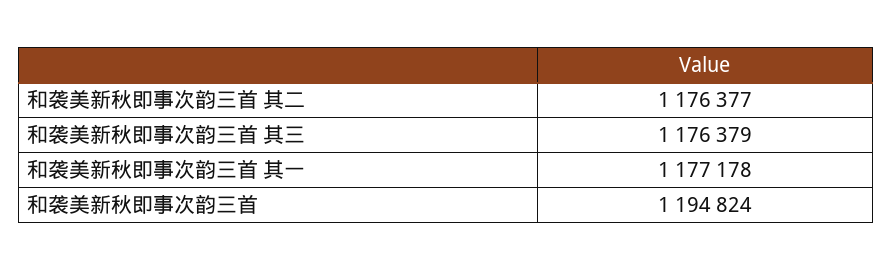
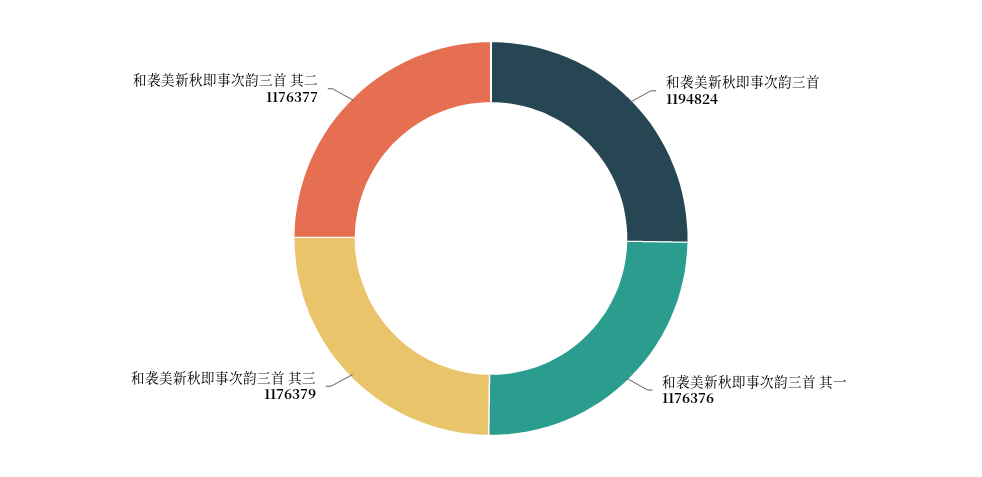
和袭美新秋即事次韵三首 其一: 1177178 -> 1176376

